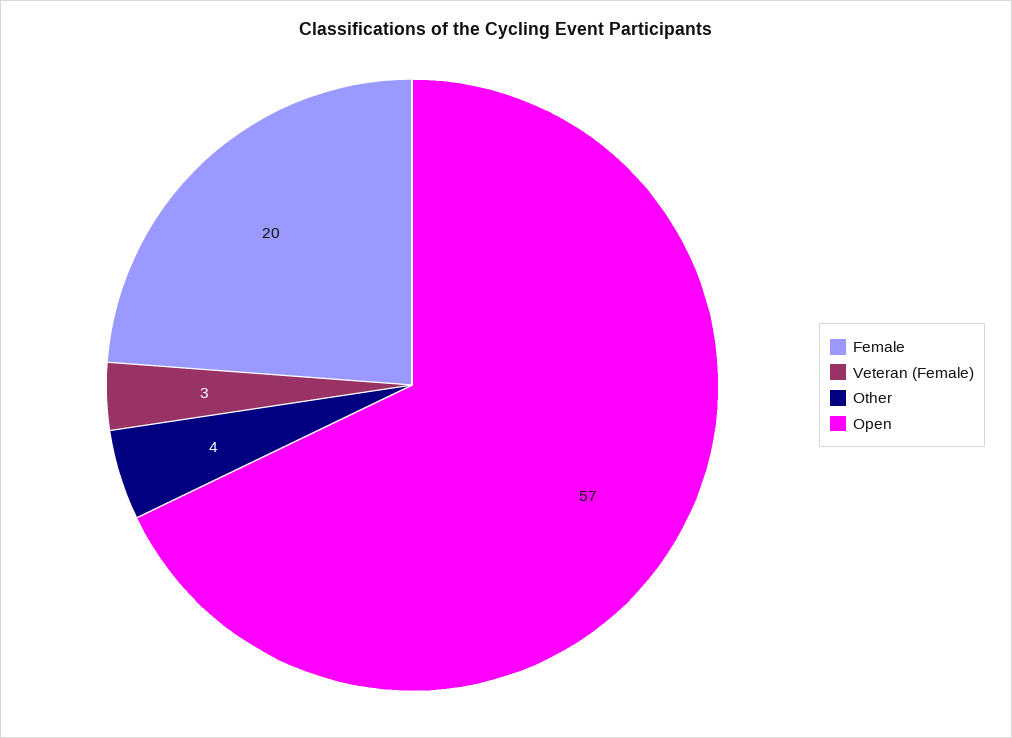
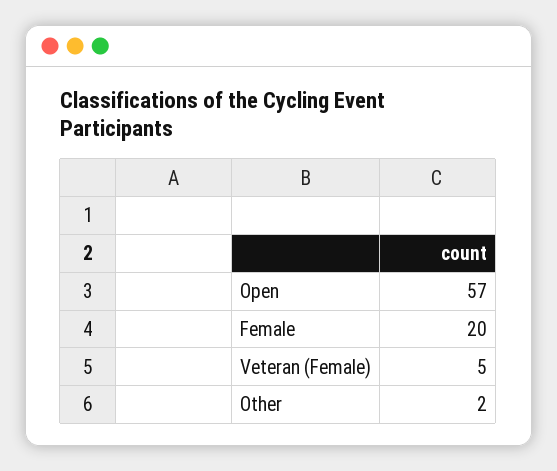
Veteran (Female): 3 -> 5
Other: 4 -> 2

